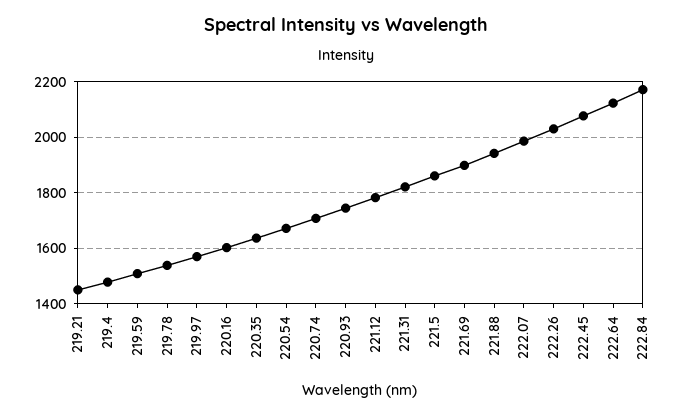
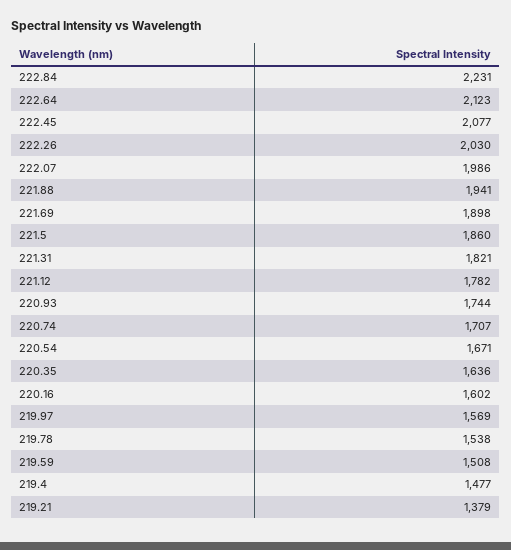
219.21: 1450 -> 1379
222.84: 2175 -> 2231

